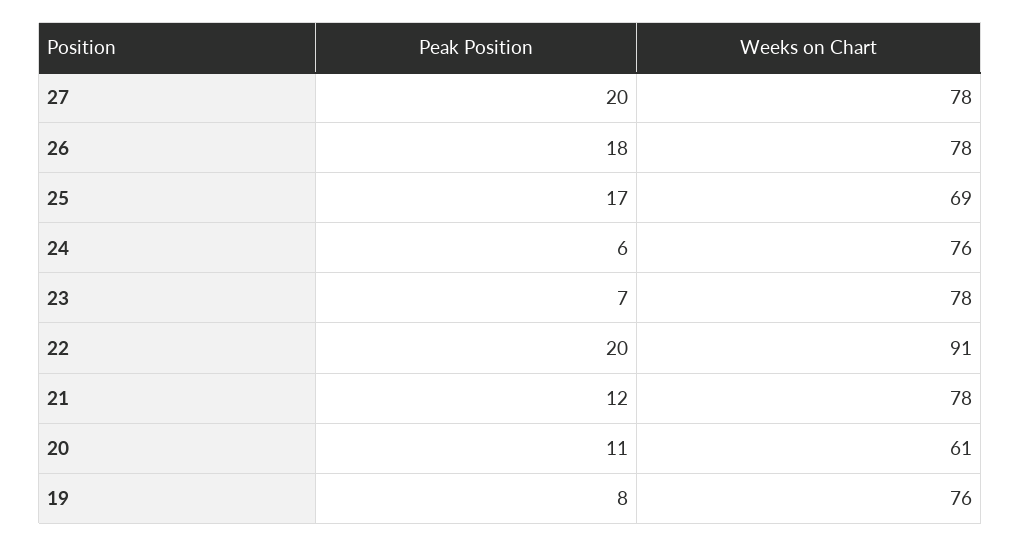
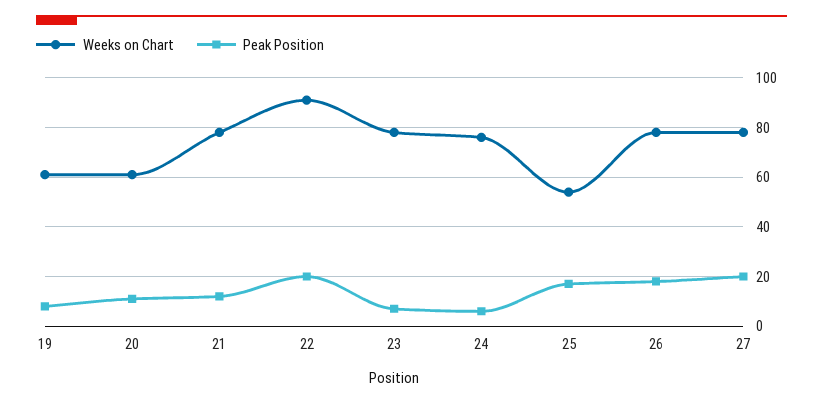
Weeks on Chart, 25: 69 -> 55
Weeks on Chart, 19: 76 -> 60

